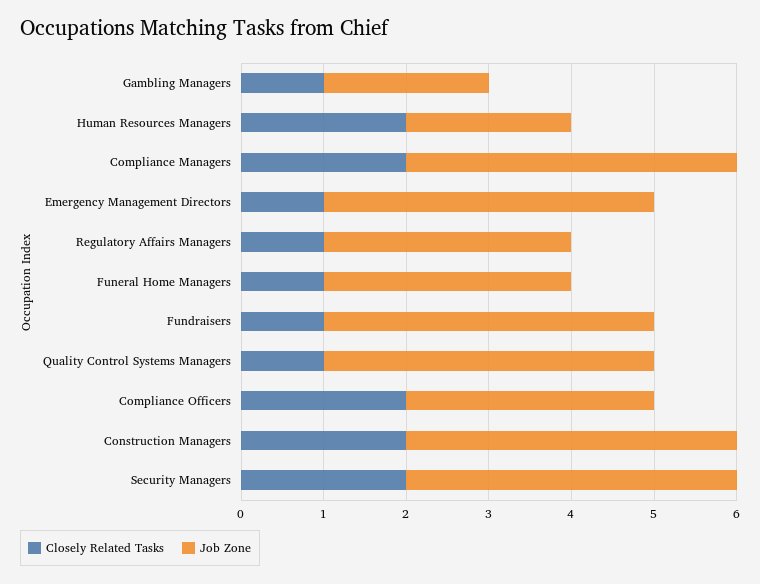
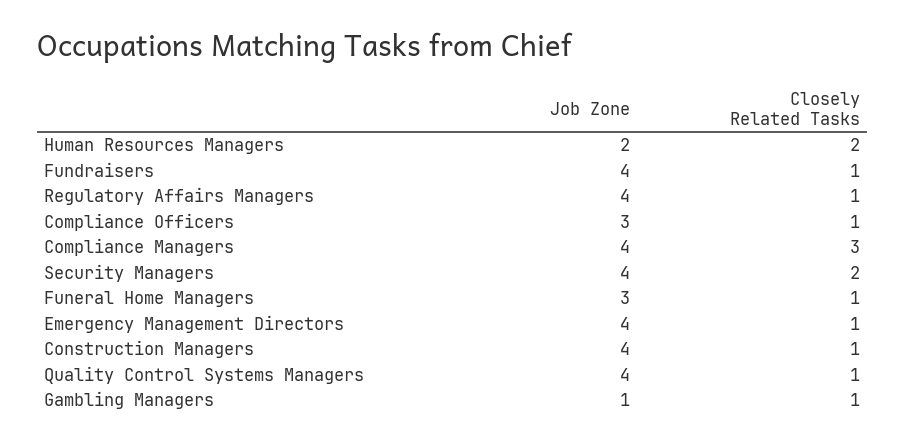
Job Zone, Gambling Managers: 2 -> 1
Closely Related Tasks, Compliance Managers: 2 -> 3
Job Zone, Regulatory Affairs Managers: 3 -> 4
Closely Related Tasks, Compliance Officers: 2 -> 1
Closely Related Tasks, Construction Managers: 2 -> 1

